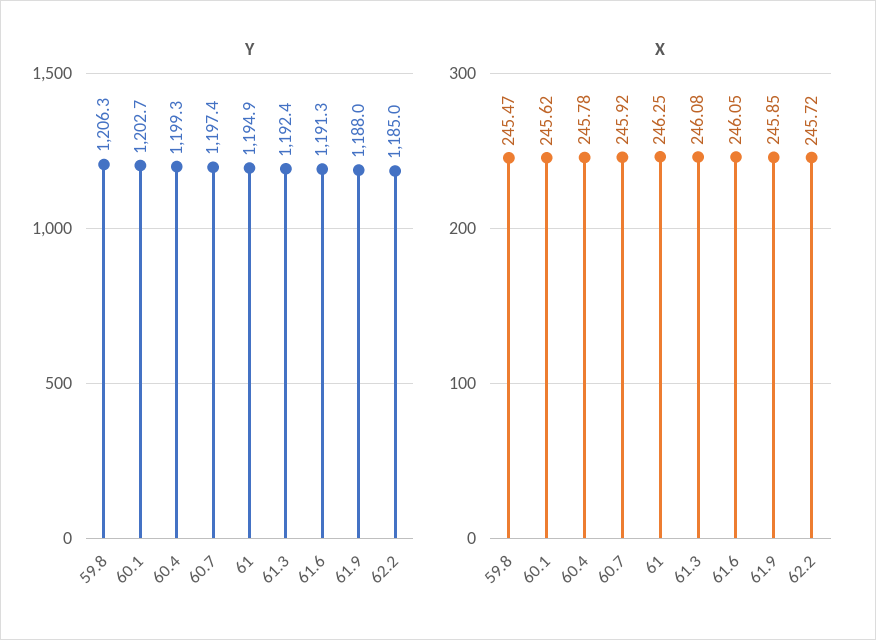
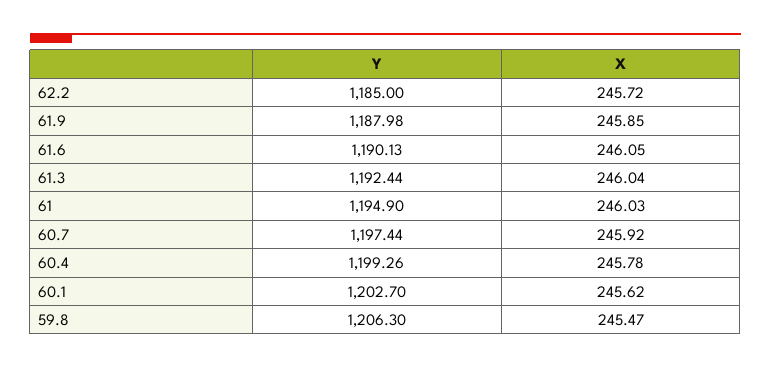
Y, 61.6: 1191.3 -> 1190.13
X, 61: 246.25 -> 246.03
X, 61.3: 246.08 -> 246.04

